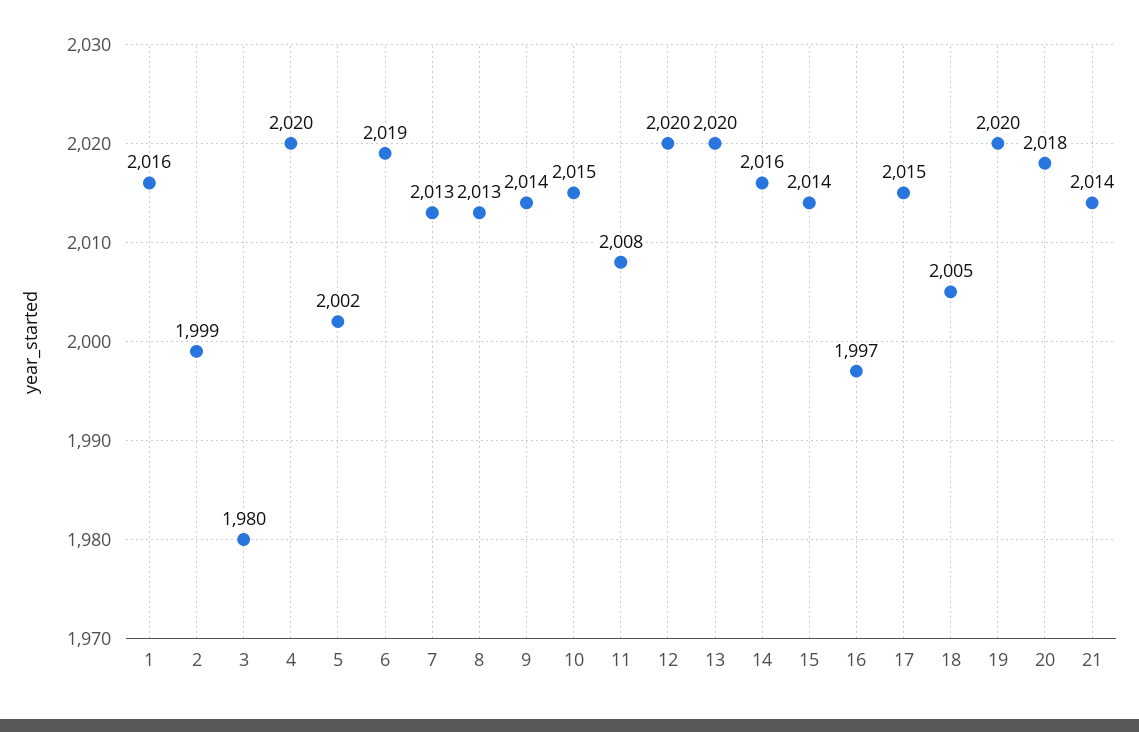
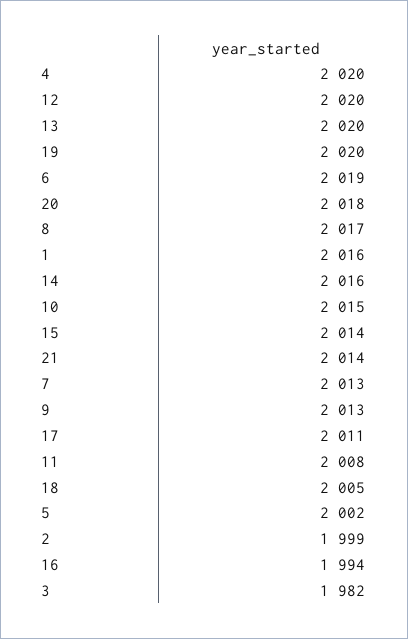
3: 1980 -> 1982
8: 2013 -> 2017
9: 2014 -> 2013
16: 1997 -> 1994
17: 2015 -> 2011

